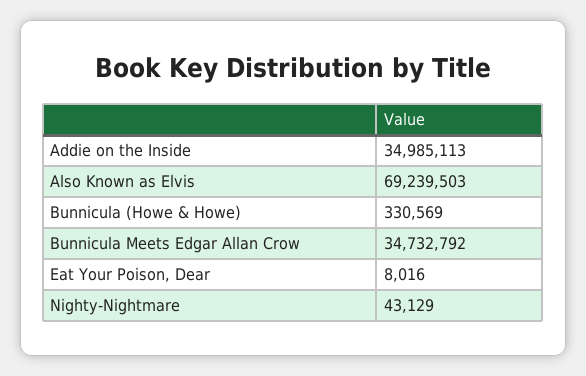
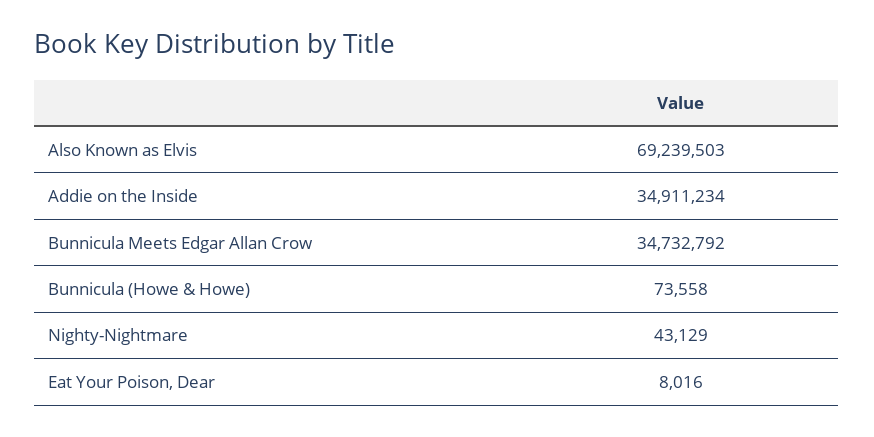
Addie on the Inside: 34985113 -> 34911234
Bunnicula (Howe & Howe): 330569 -> 73558

